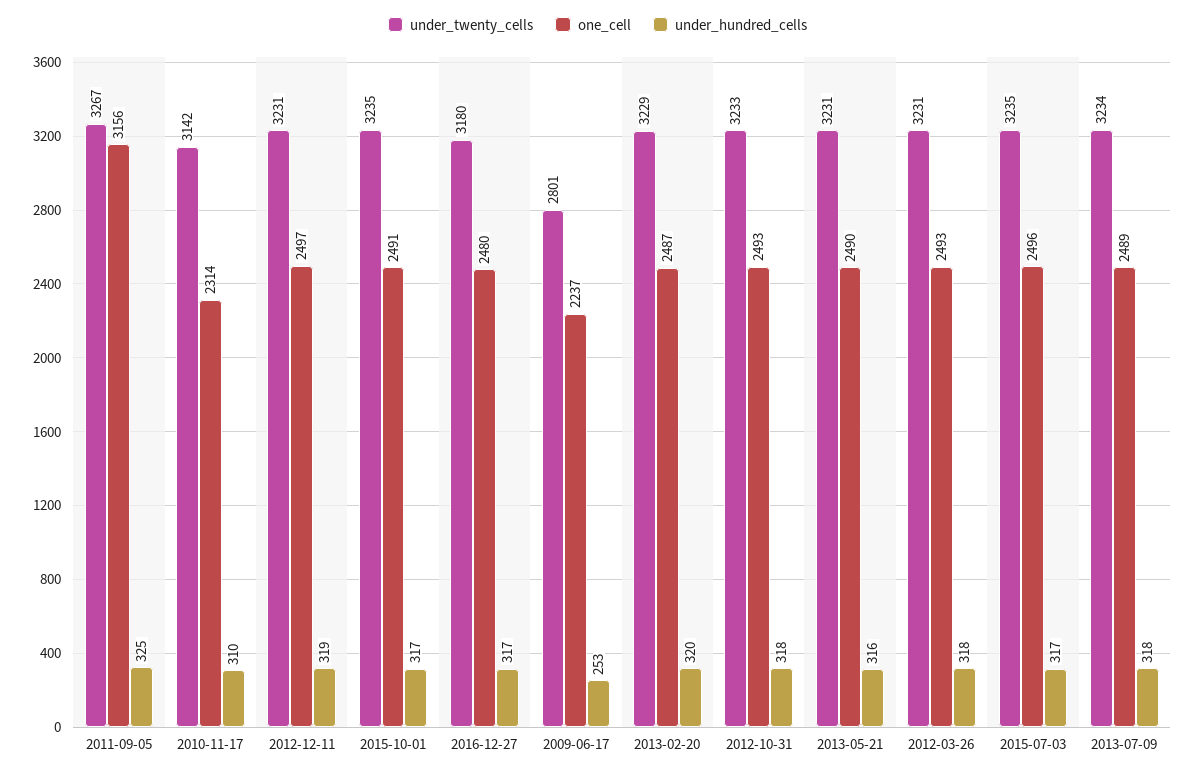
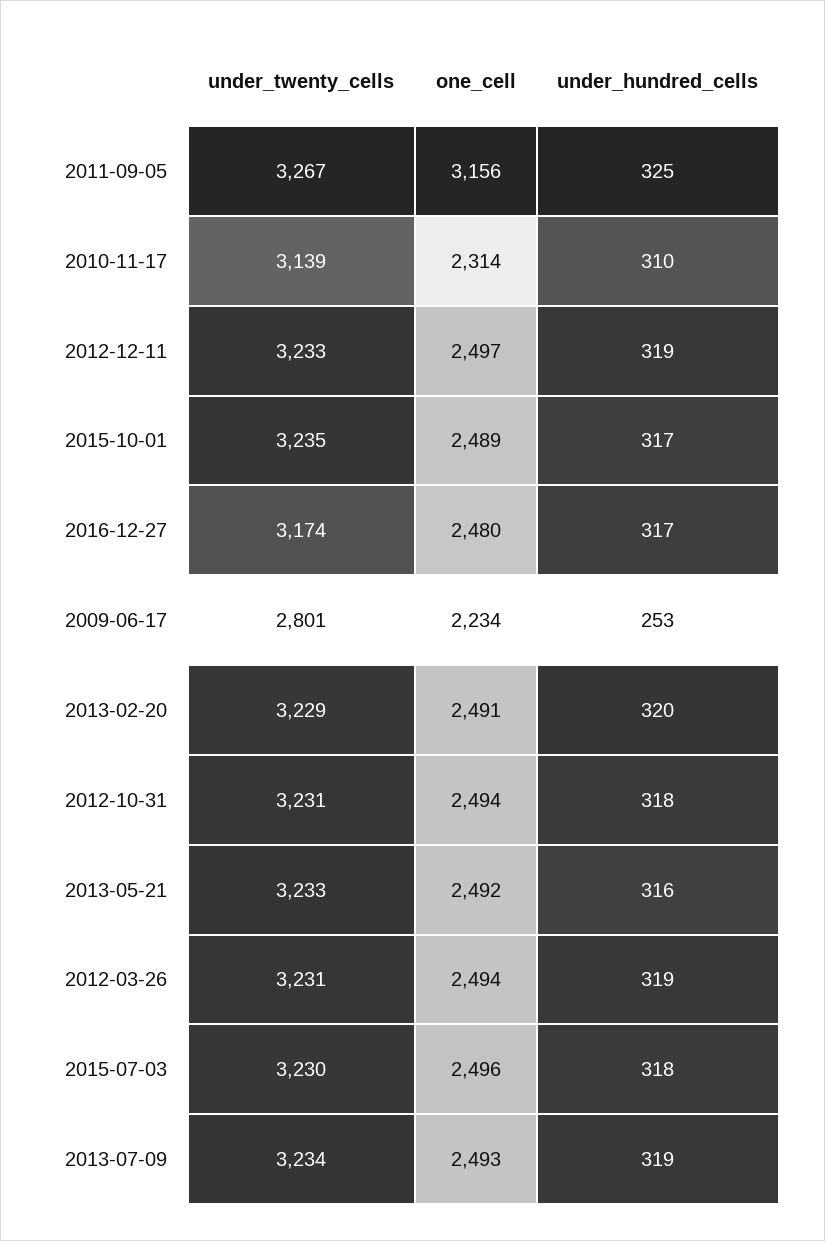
under_twenty_cells, 2010-11-17: 3142 -> 3139
under_twenty_cells, 2012-12-11: 3231 -> 3233
one_cell, 2015-10-01: 2491 -> 2489
under_twenty_cells, 2016-12-27: 3180 -> 3174
one_cell, 2009-06-17: 2237 -> 2234
one_cell, 2013-02-20: 2487 -> 2491
under_twenty_cells, 2012-10-31: 3233 -> 3231
one_cell, 2012-10-31: 2493 -> 2494
under_twenty_cells, 2013-05-21: 3231 -> 3233
one_cell, 2013-05-21: 2490 -> 2492
one_cell, 2012-03-26: 2493 -> 2494
under_hundred_cells, 2012-03-26: 318 -> 319
under_twenty_cells, 2015-07-03: 3235 -> 3230
under_hundred_cells, 2015-07-03: 317 -> 318
one_cell, 2013-07-09: 2489 -> 2493
under_hundred_cells, 2013-07-09: 318 -> 319

